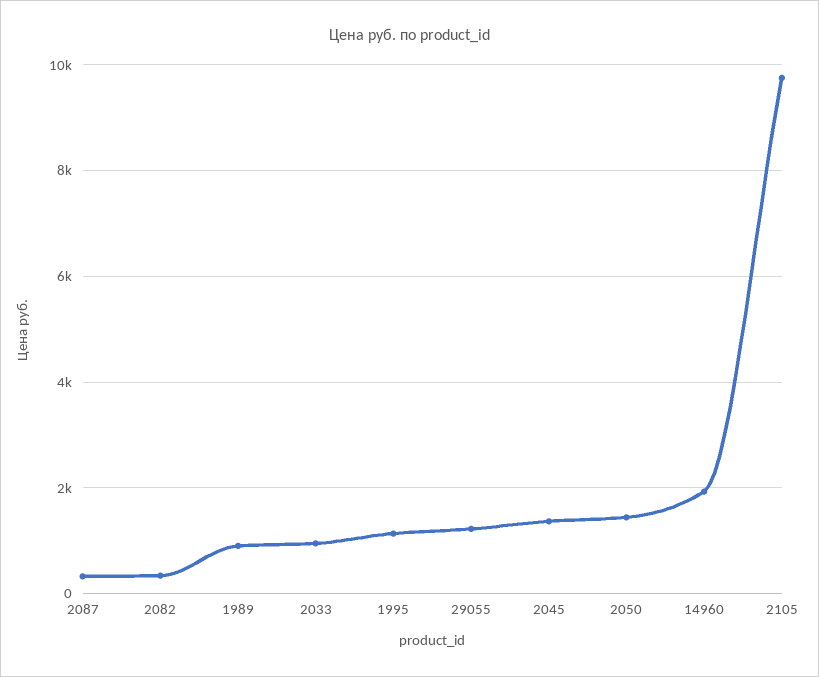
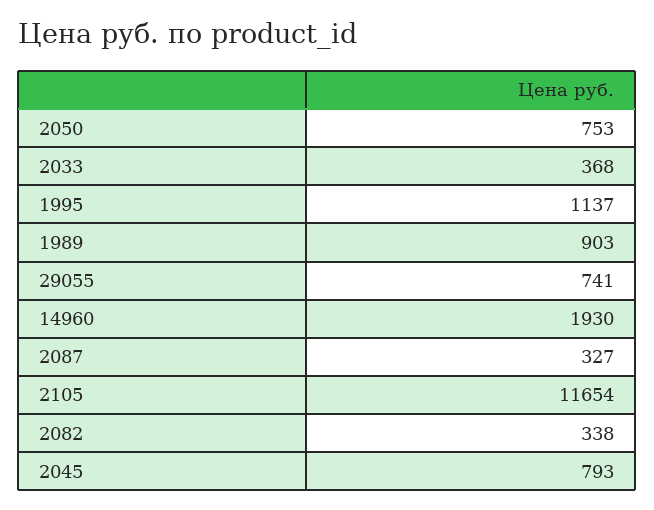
2033: 1000 -> 368
29055: 1200 -> 741
2045: 1400 -> 793
2050: 1400 -> 753
2105: 9800 -> 11654

